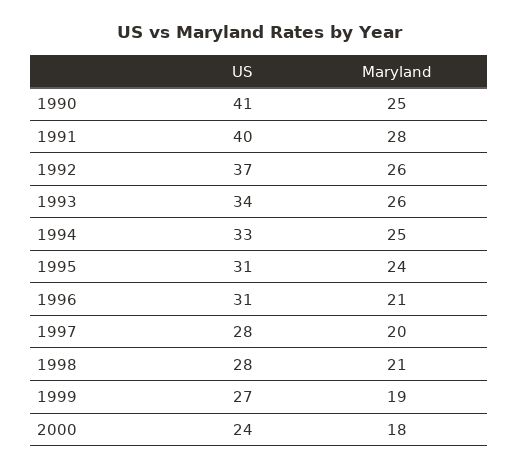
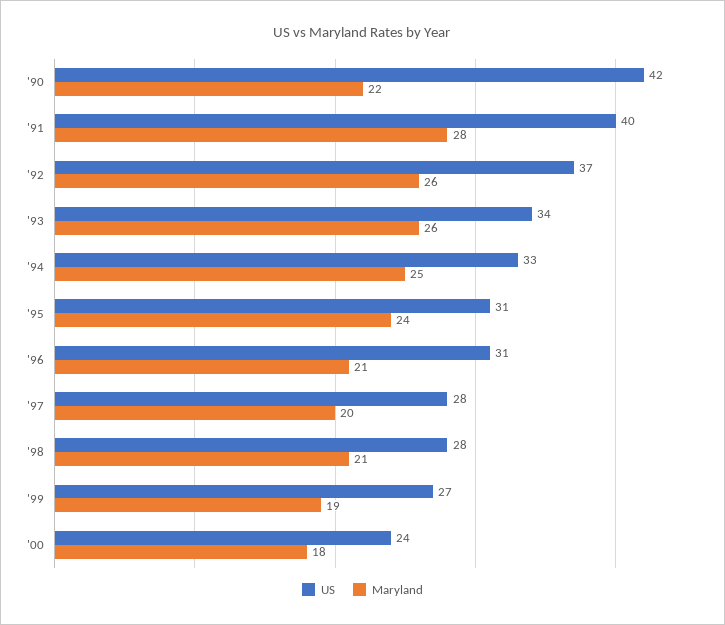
US, 1990: 41 -> 42
Maryland, 1990: 25 -> 22

